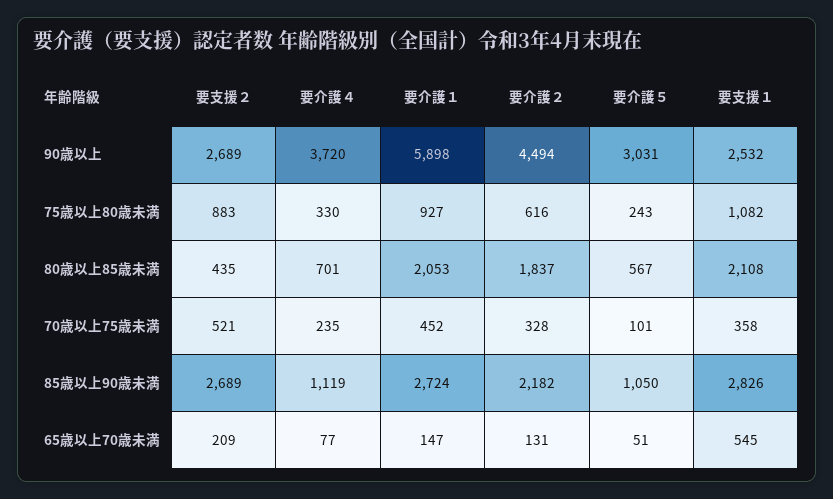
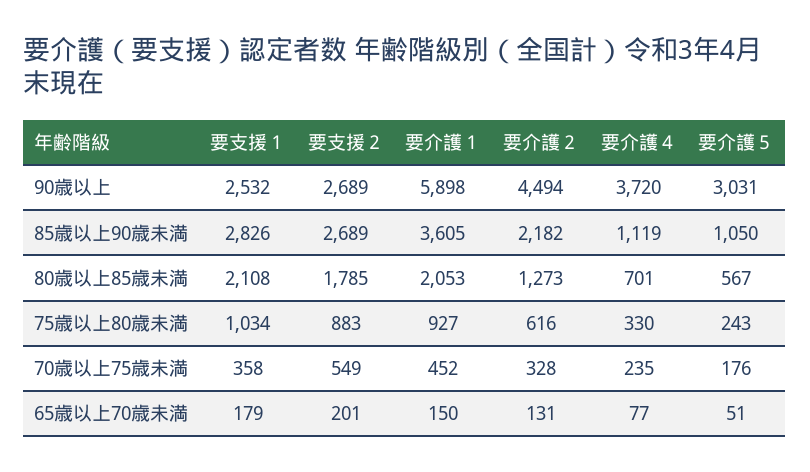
要支援１, 75歳以上80歳未満: 1082 -> 1034
要支援２, 80歳以上85歳未満: 435 -> 1785
要介護２, 80歳以上85歳未満: 1837 -> 1273
要支援２, 70歳以上75歳未満: 521 -> 549
要介護５, 70歳以上75歳未満: 101 -> 176
要介護１, 85歳以上90歳未満: 2724 -> 3605
要支援２, 65歳以上70歳未満: 209 -> 201
要介護１, 65歳以上70歳未満: 147 -> 150
要支援１, 65歳以上70歳未満: 545 -> 179

